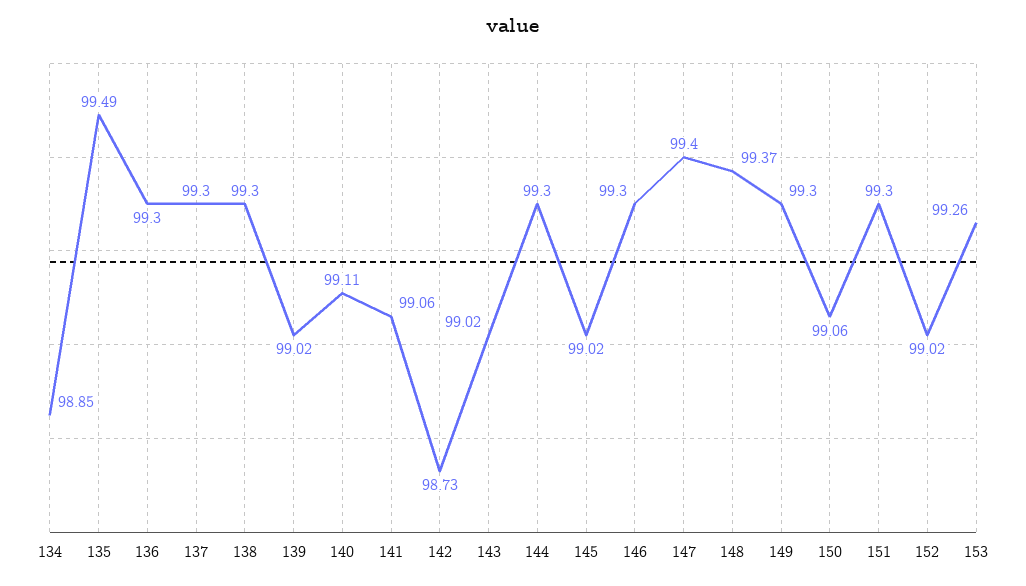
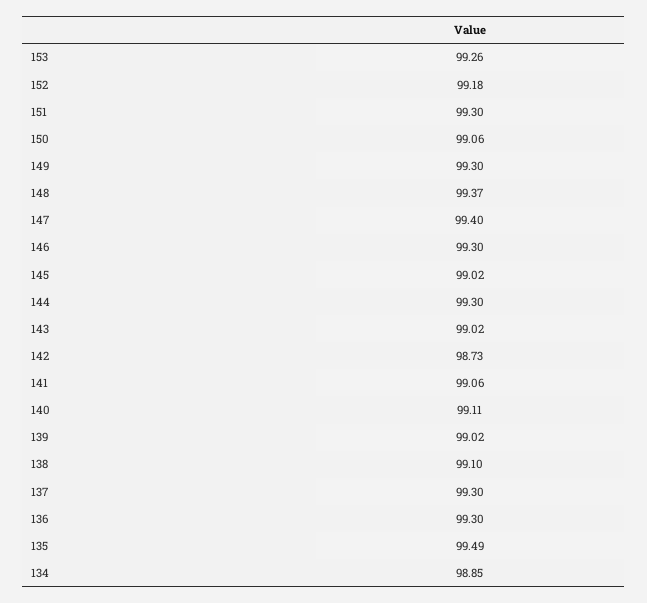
138: 99.3 -> 99.1
152: 99.02 -> 99.18

